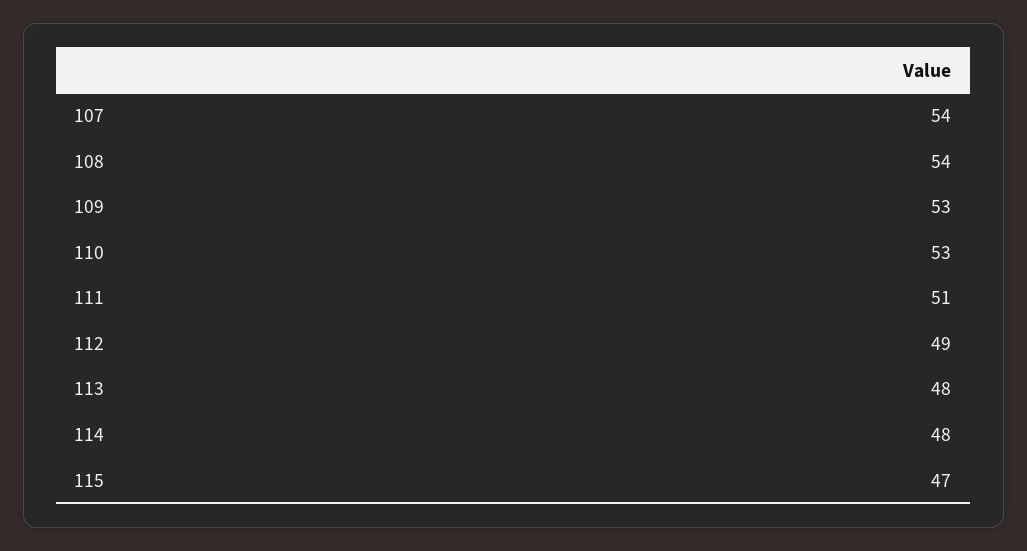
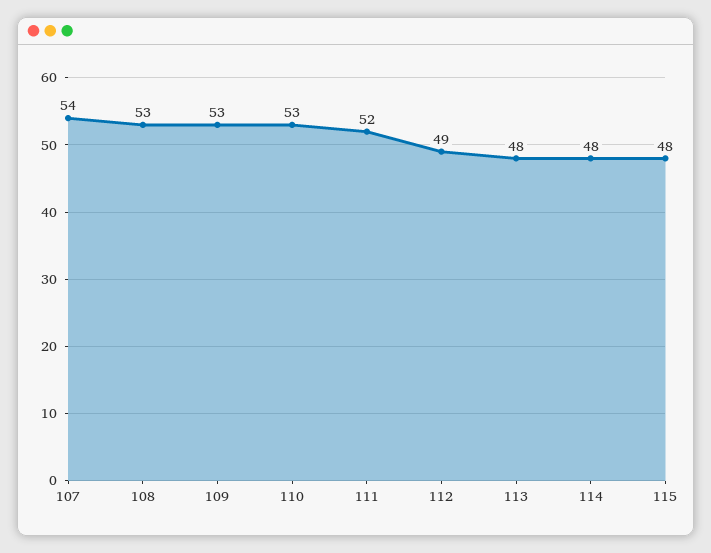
108: 54 -> 53
111: 51 -> 52
115: 47 -> 48

